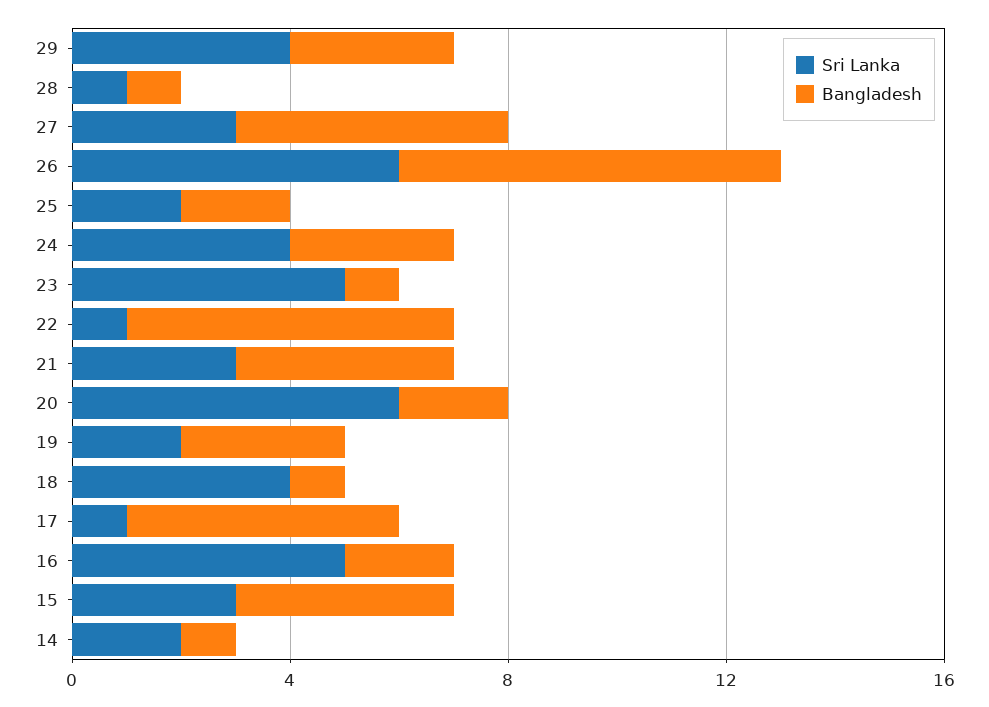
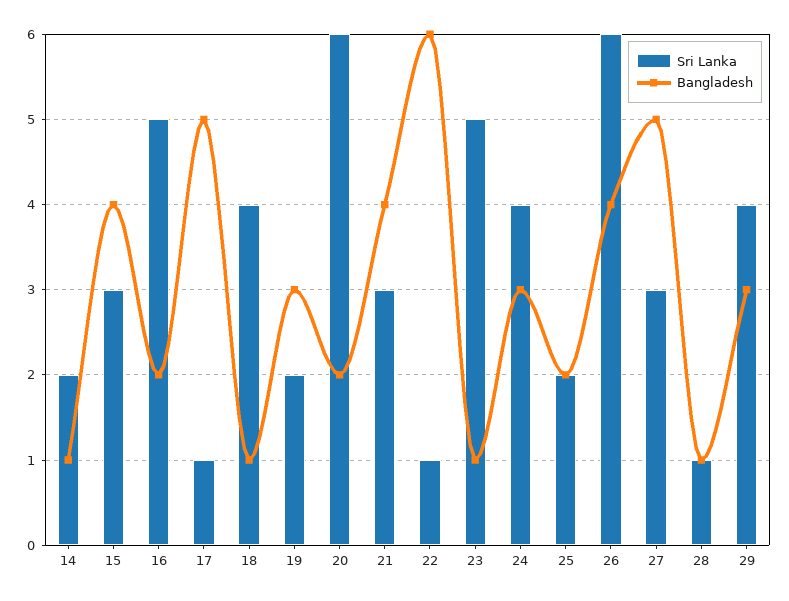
Bangladesh, 26: 7 -> 4

